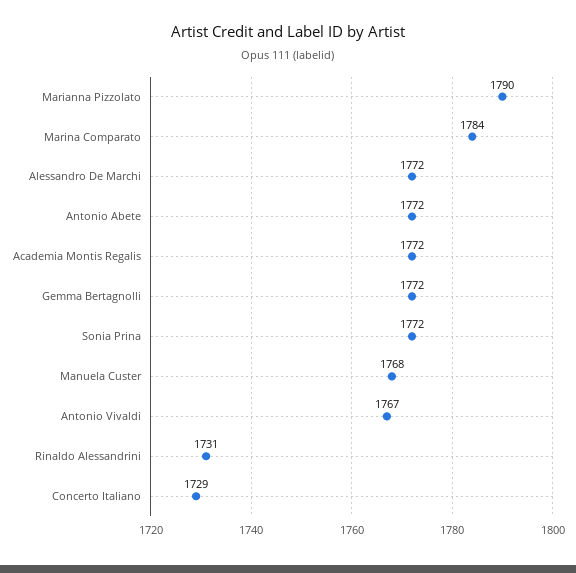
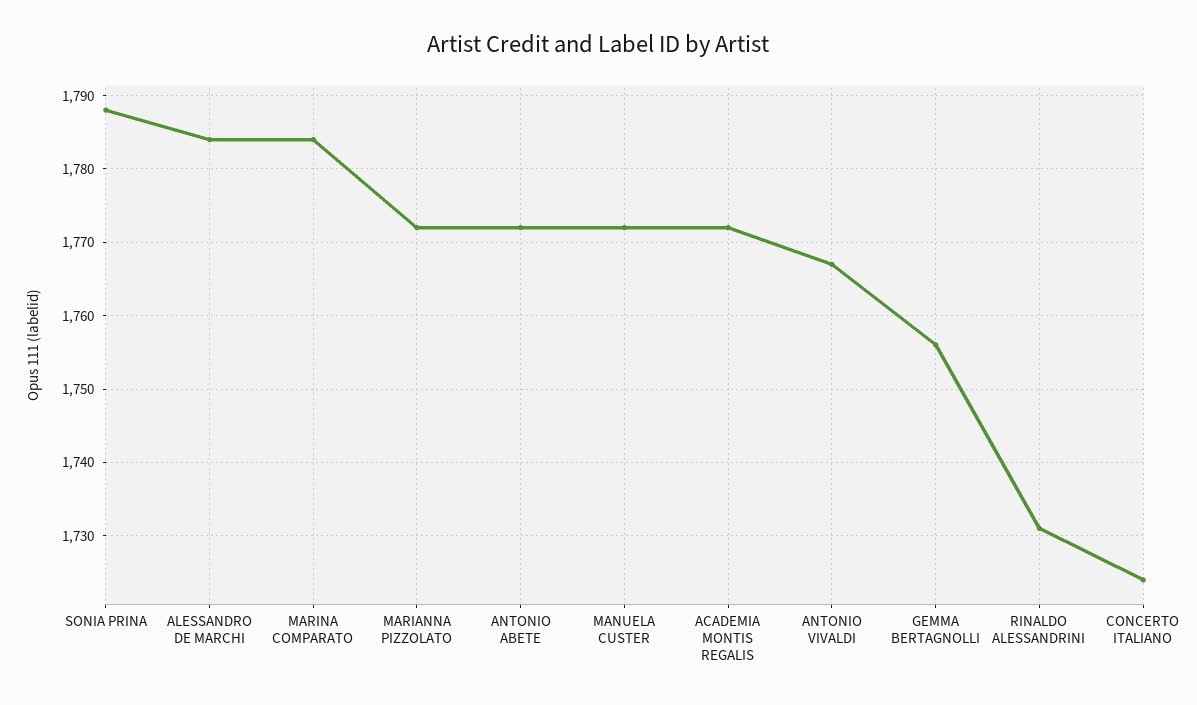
Marianna Pizzolato: 1790 -> 1772
Alessandro De Marchi: 1772 -> 1784
Gemma Bertagnolli: 1772 -> 1756
Sonia Prina: 1772 -> 1788
Manuela Custer: 1768 -> 1772
Concerto Italiano: 1729 -> 1724

